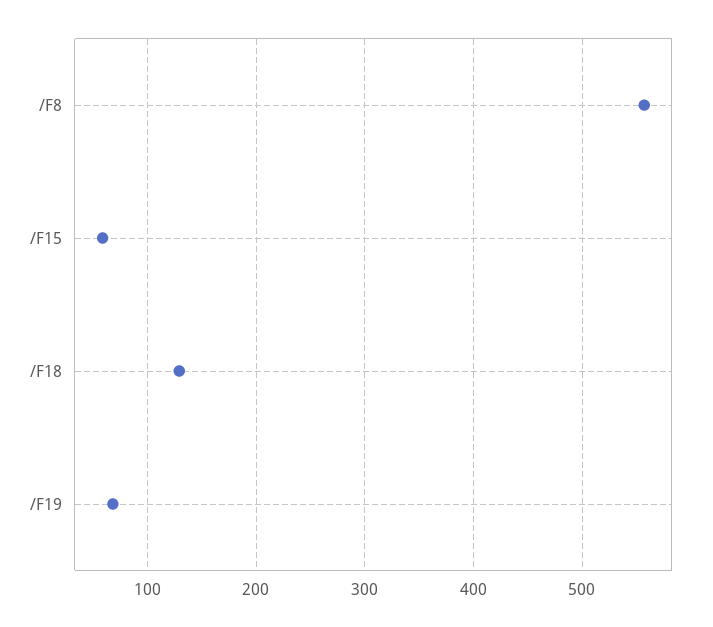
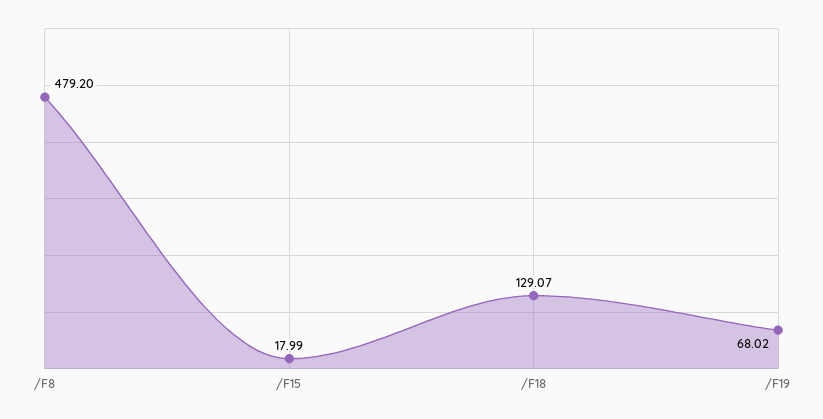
/F8: 560 -> 479.2
/F15: 60 -> 17.99

